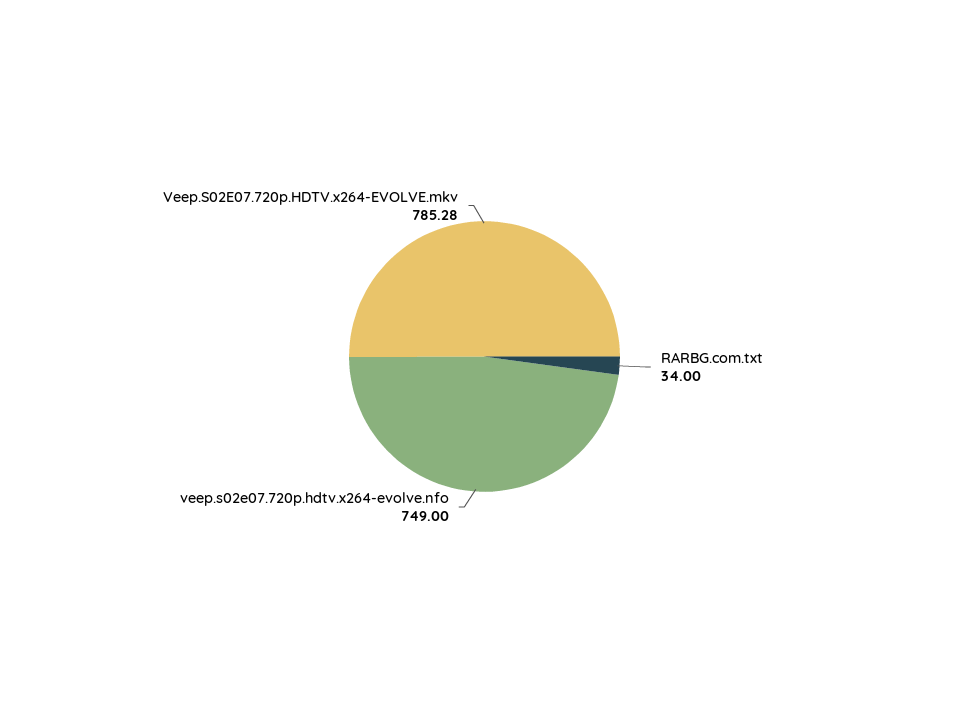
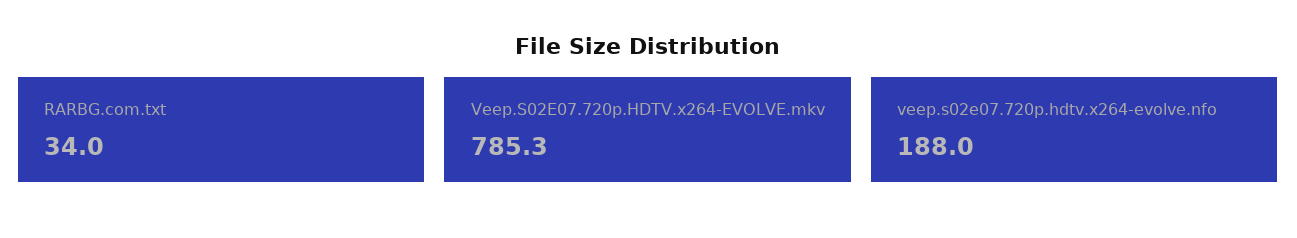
veep.s02e07.720p.hdtv.x264-evolve.nfo: 749 -> 188

